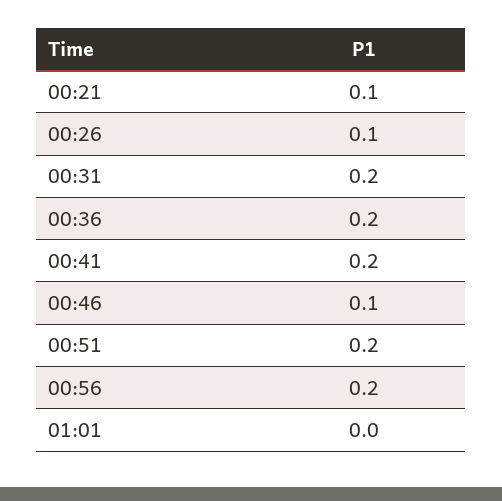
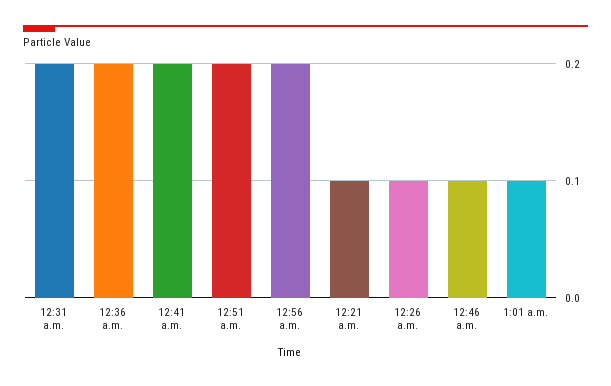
01:01: 0 -> 0.1

